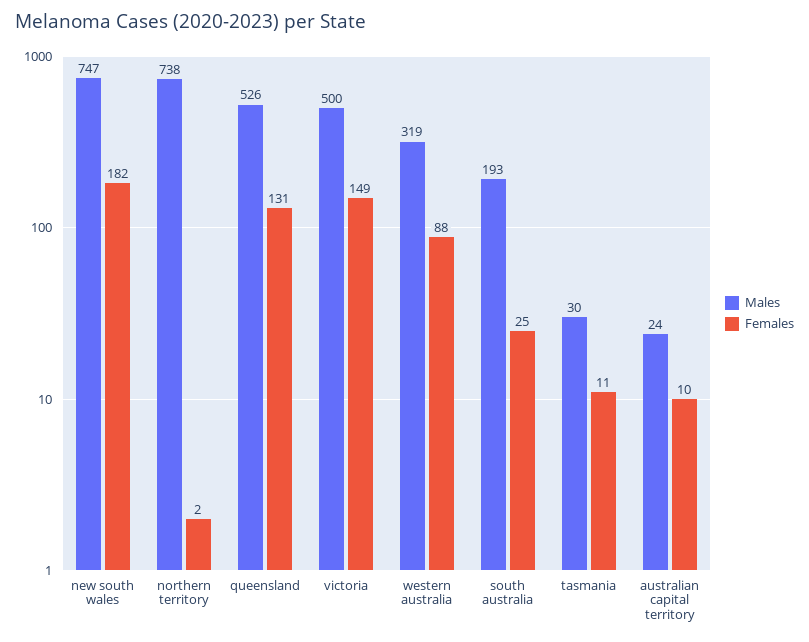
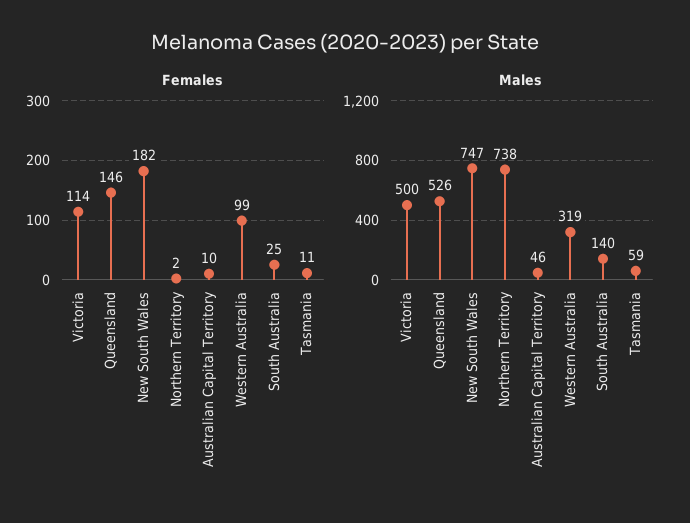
Females, queensland: 131 -> 146
Females, victoria: 149 -> 114
Females, western australia: 88 -> 99
Males, south australia: 193 -> 140
Males, tasmania: 30 -> 59
Males, australian capital territory: 24 -> 46

